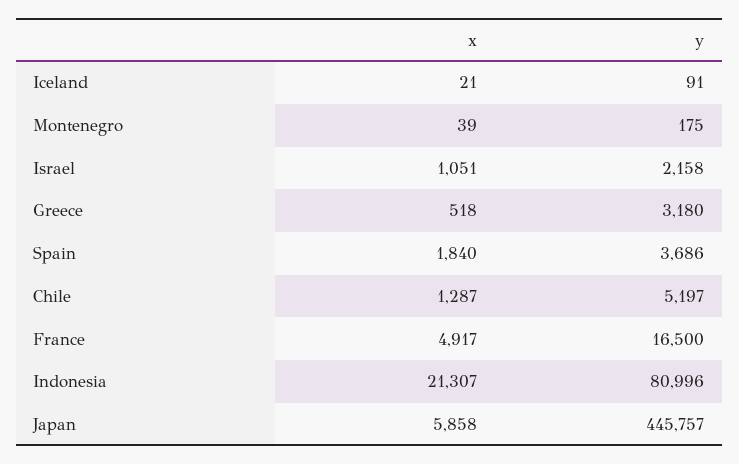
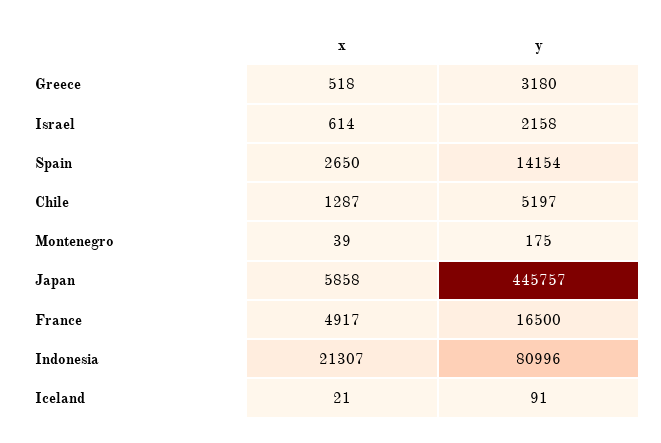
x, Israel: 1051 -> 614
x, Spain: 1840 -> 2650
y, Spain: 3686 -> 14154

